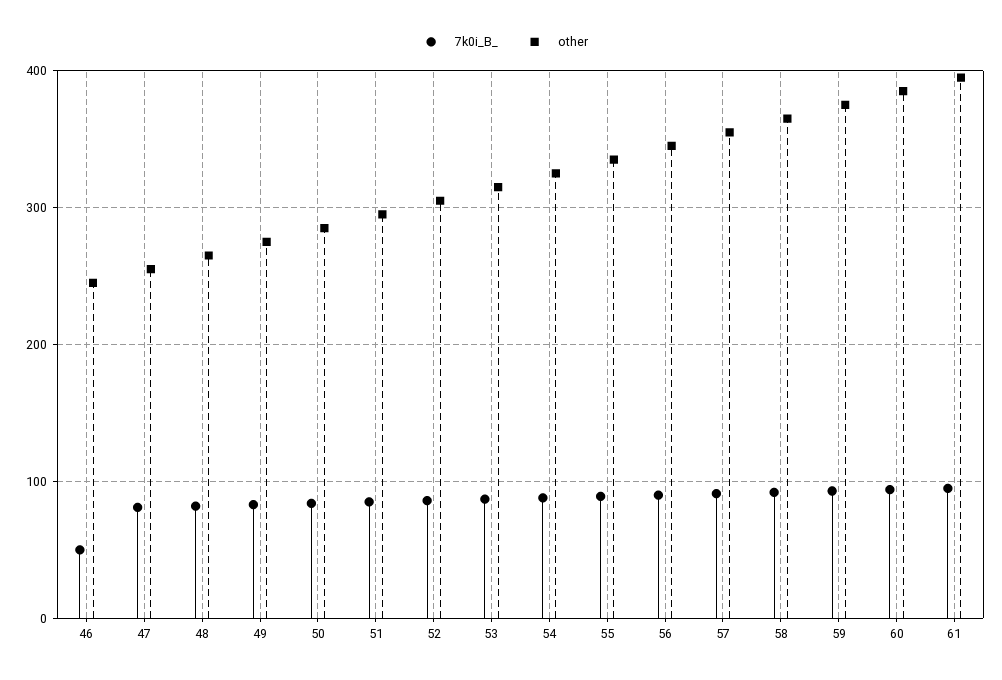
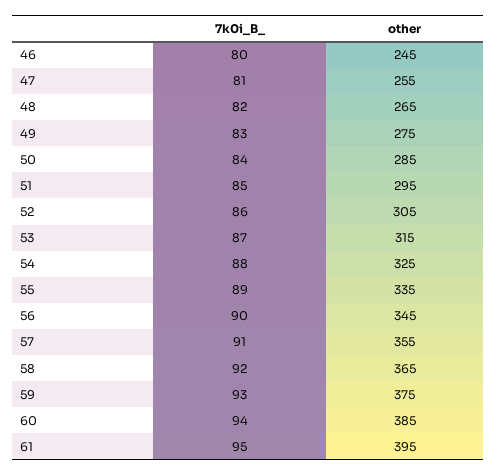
7k0i_B_, 46: 50 -> 80

